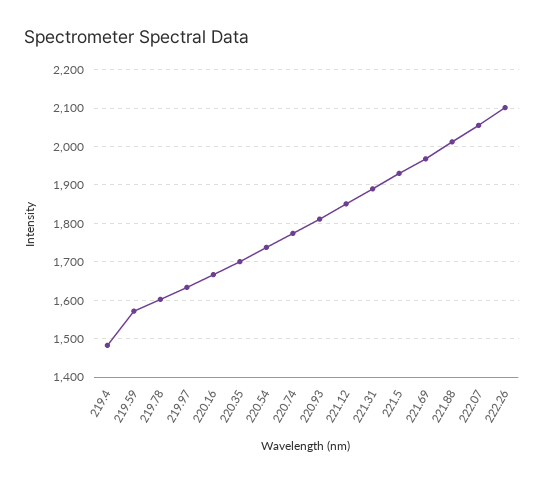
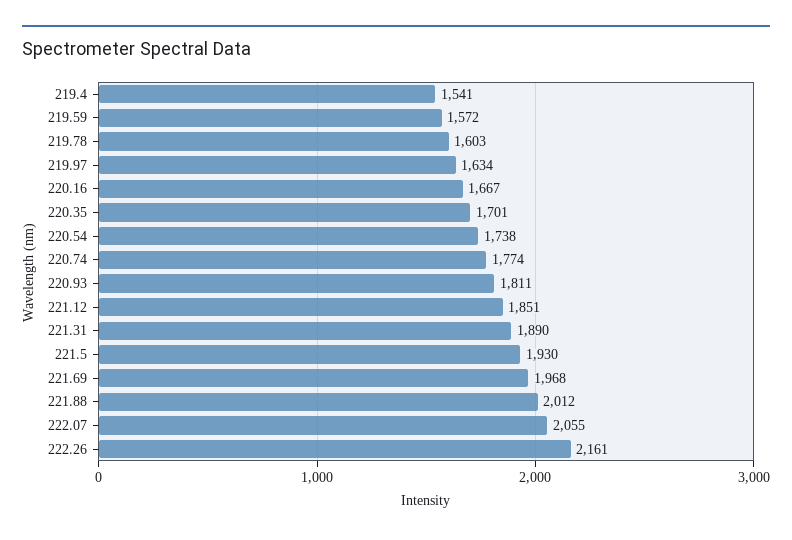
219.4: 1480 -> 1541
222.26: 2100 -> 2161

